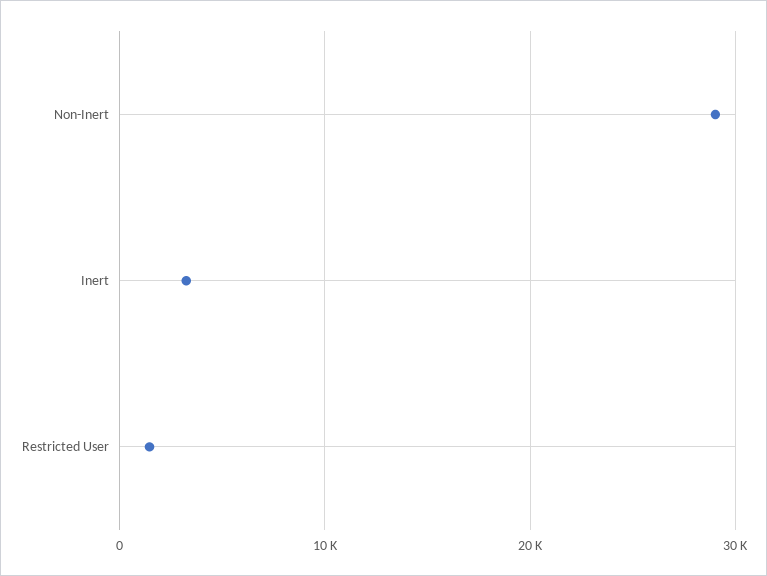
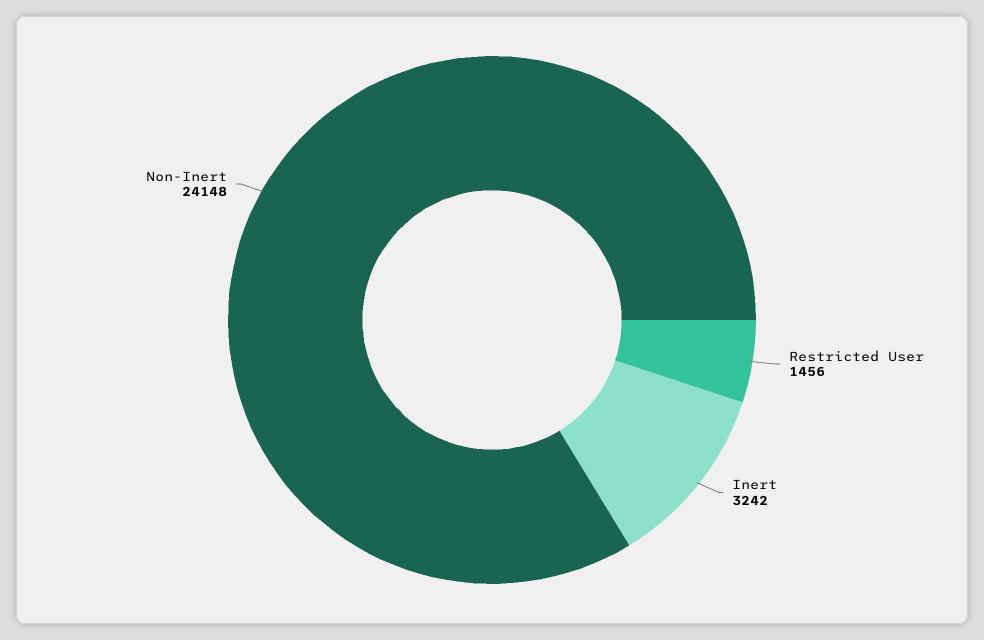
Non-Inert: 29000 -> 24148

